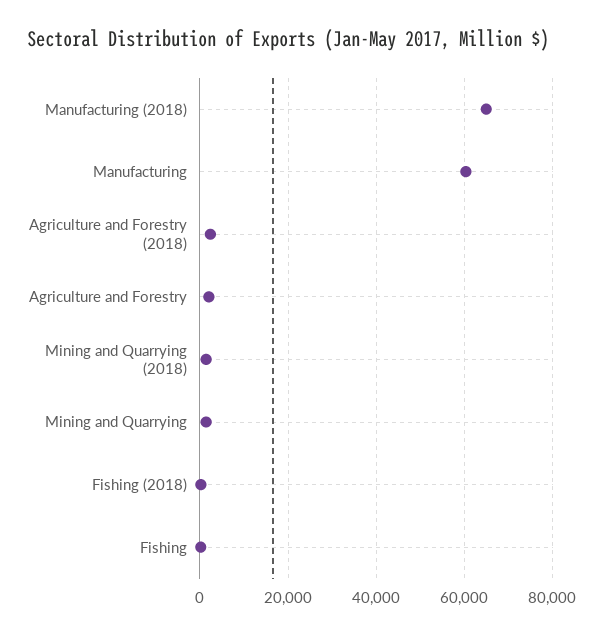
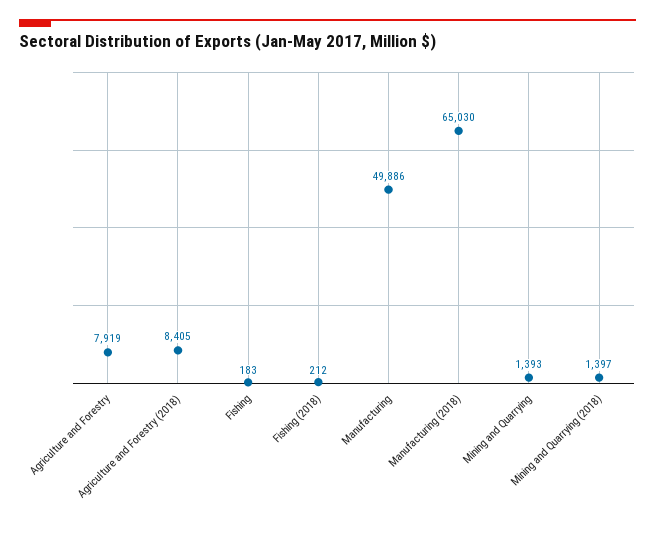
Manufacturing: 60000 -> 49886
Agriculture and Forestry (2018): 2000 -> 8405
Agriculture and Forestry: 2000 -> 7919

